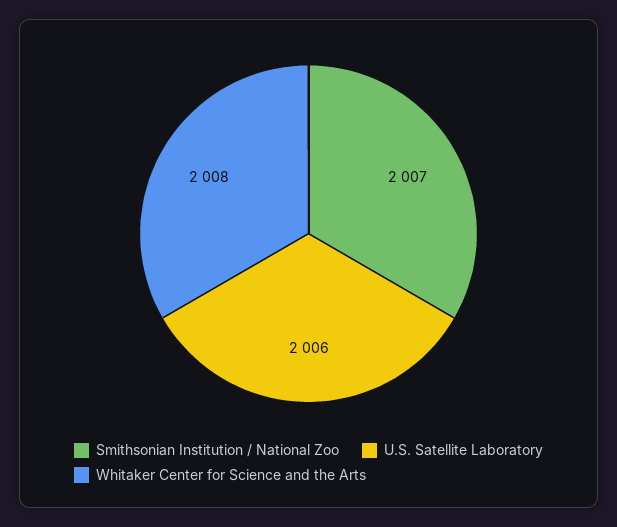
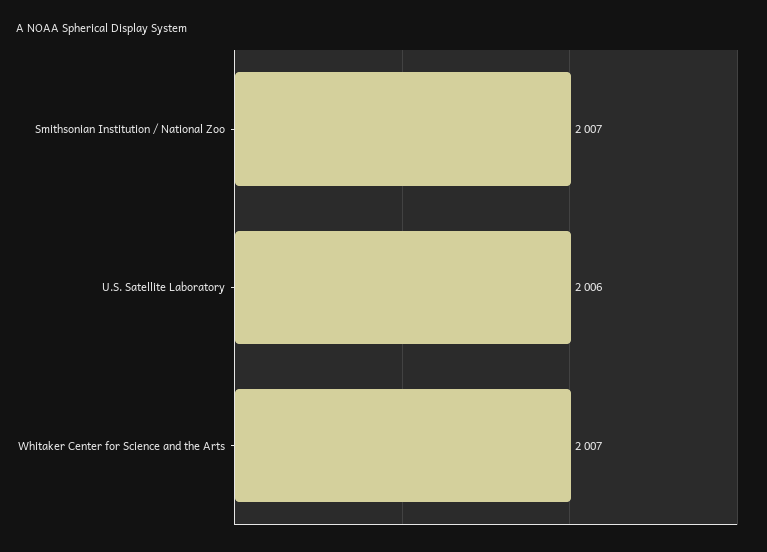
Whitaker Center for Science and the Arts: 2008 -> 2007

